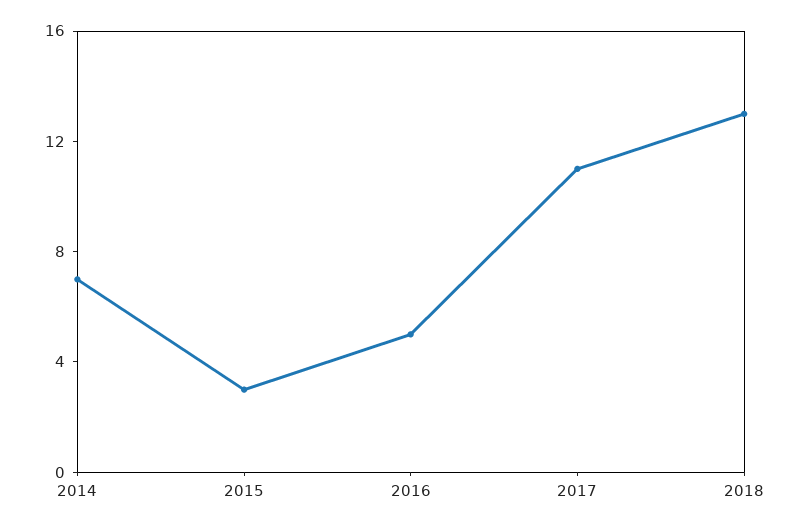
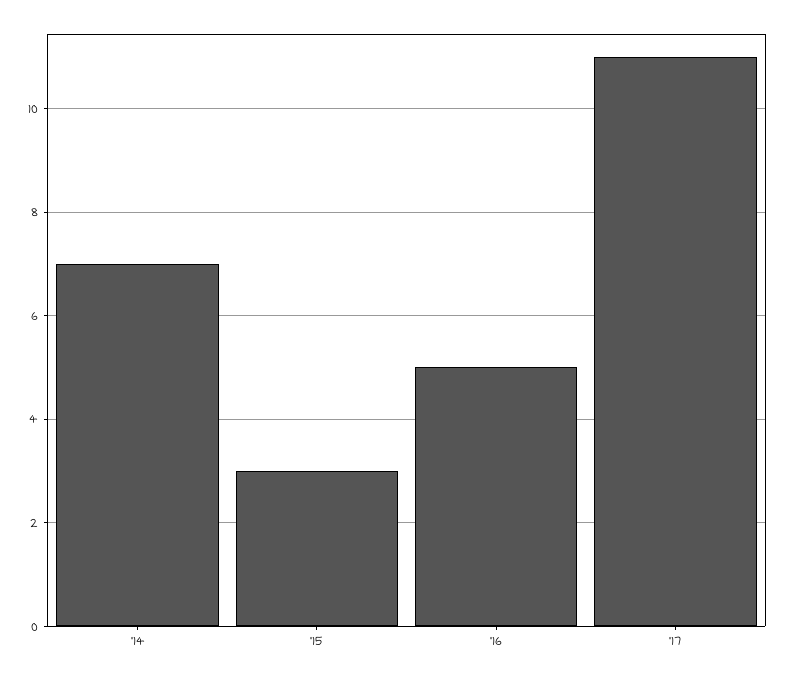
2018: 13 -> none

